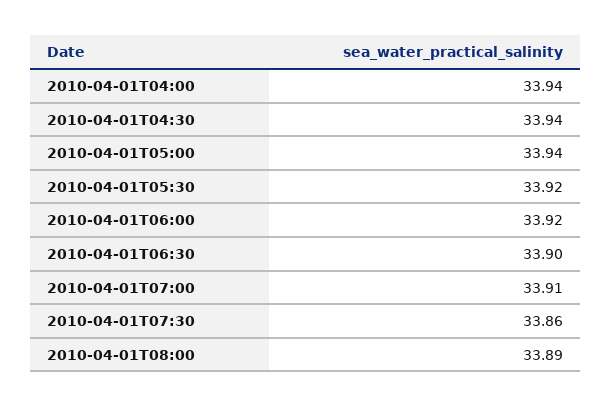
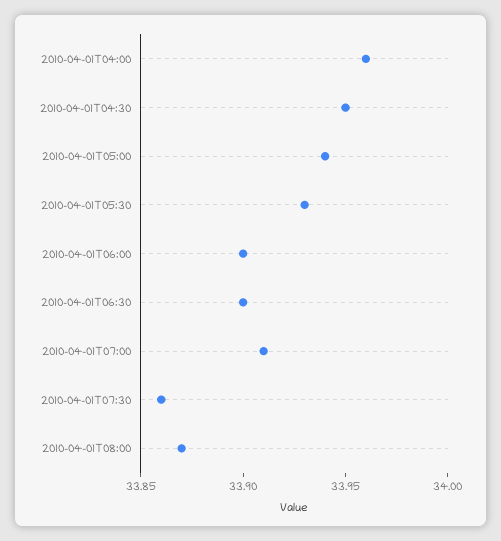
2010-04-01T04:00: 33.94 -> 33.96
2010-04-01T04:30: 33.94 -> 33.95
2010-04-01T05:30: 33.92 -> 33.93
2010-04-01T06:00: 33.92 -> 33.9
2010-04-01T08:00: 33.89 -> 33.87

